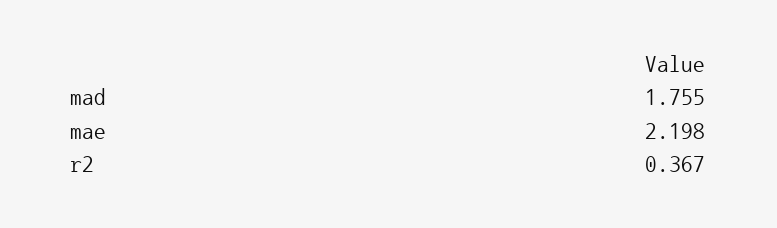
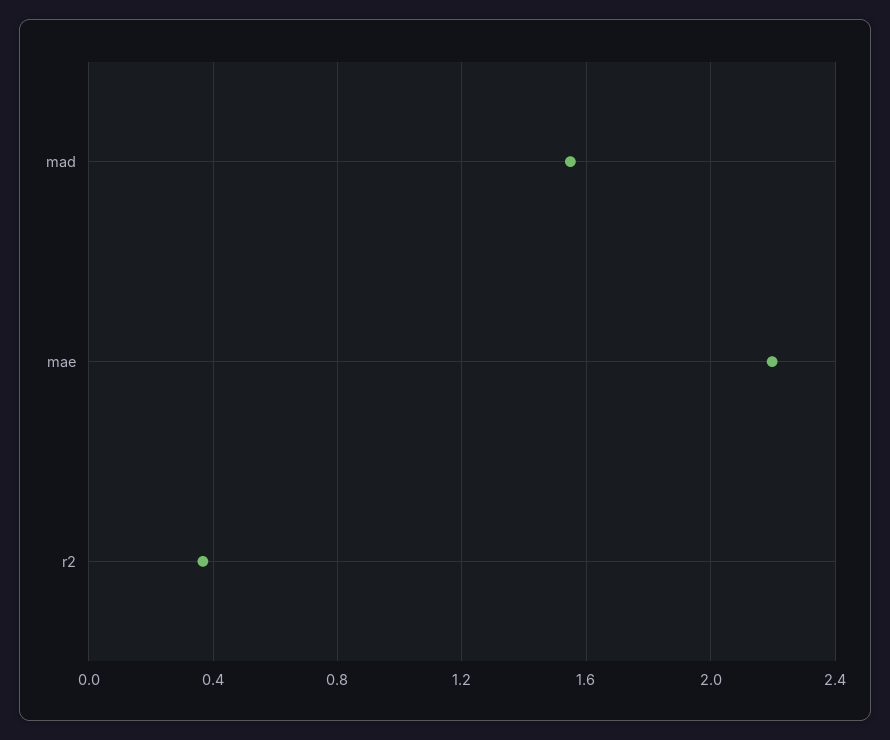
mad: 1.755 -> 1.55

